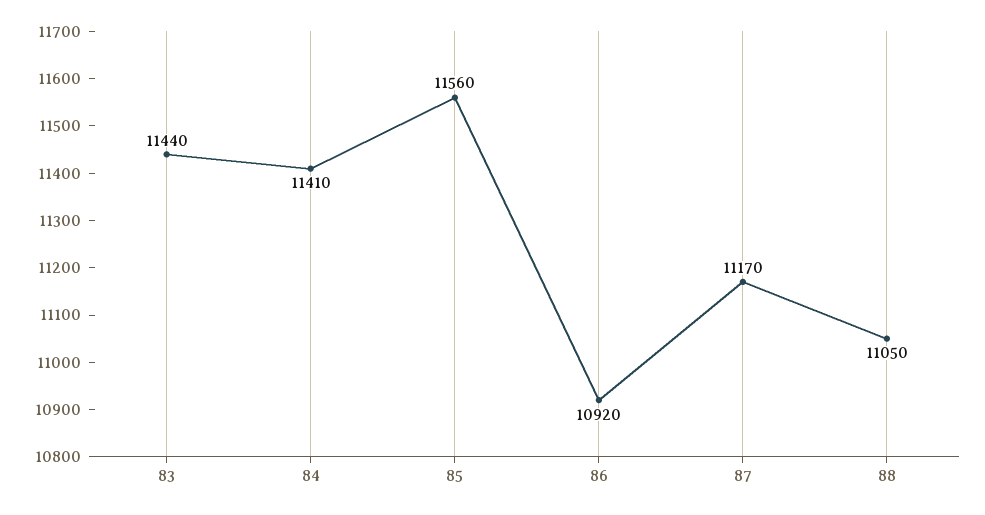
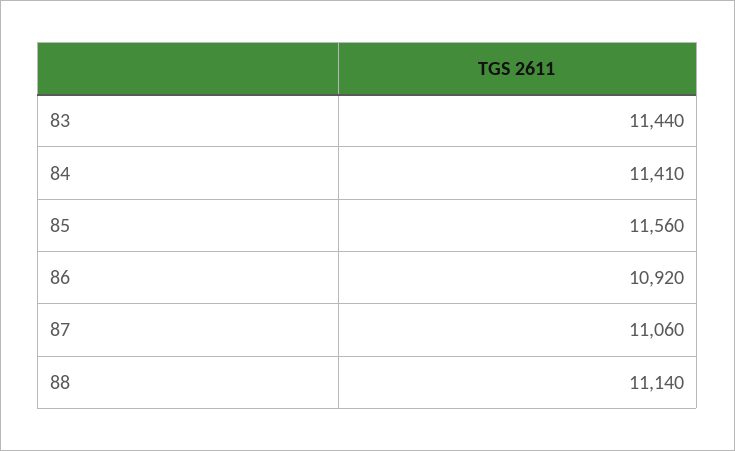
87: 11170 -> 11060
88: 11050 -> 11140

